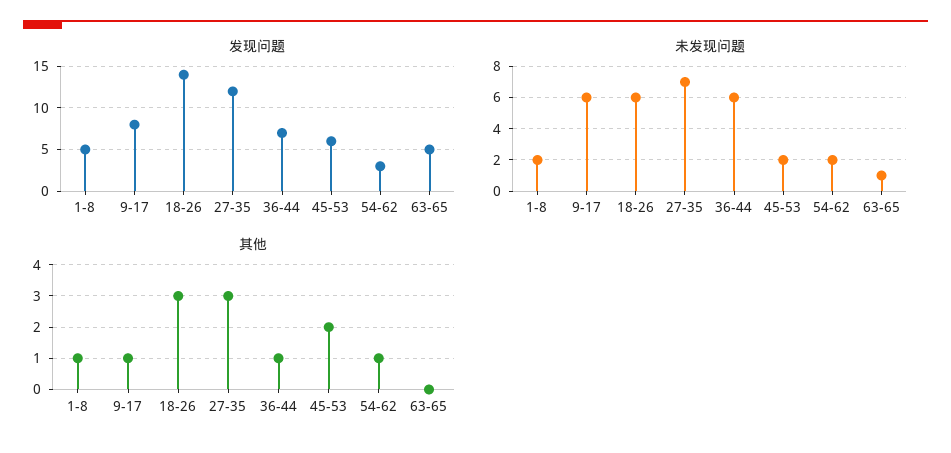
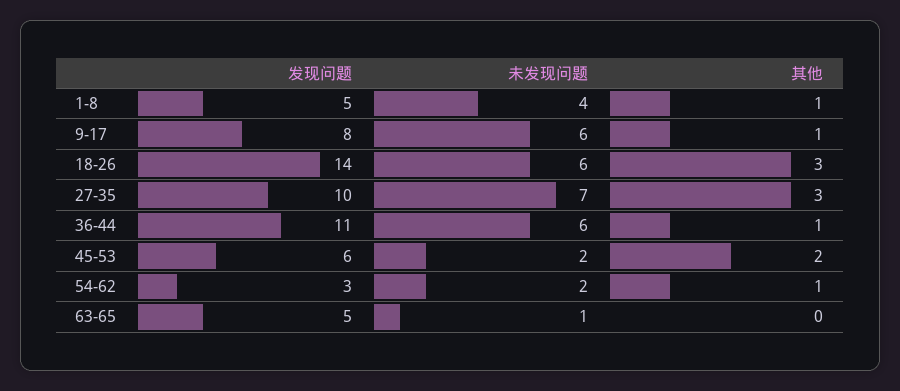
发现问题, 27-35: 12 -> 10
发现问题, 36-44: 7 -> 11
未发现问题, 1-8: 2 -> 4

